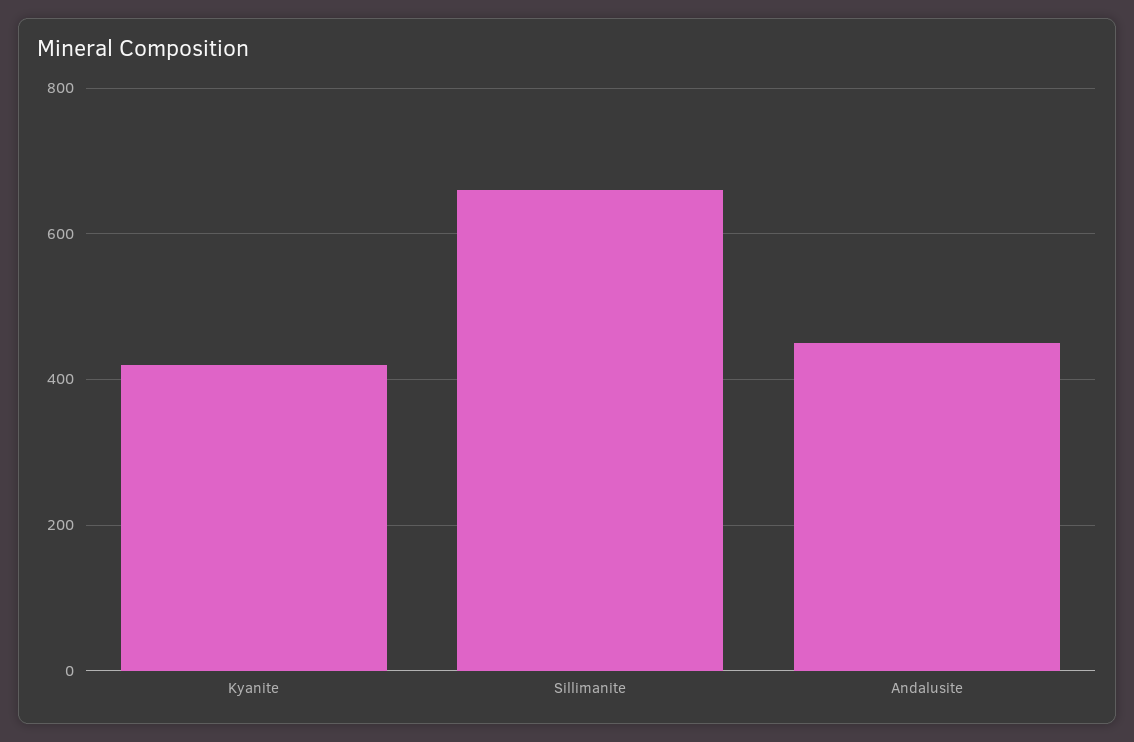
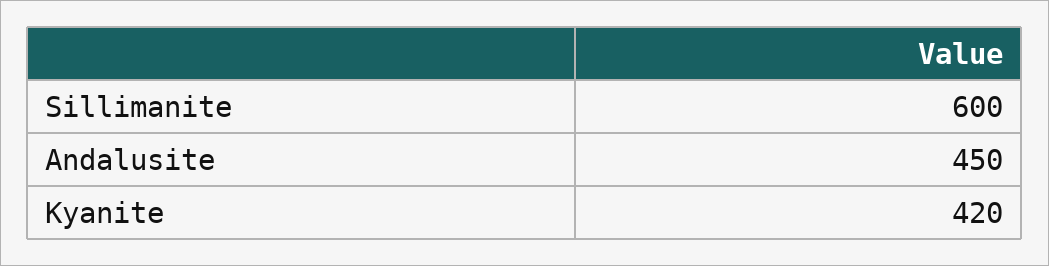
Sillimanite: 660 -> 600

